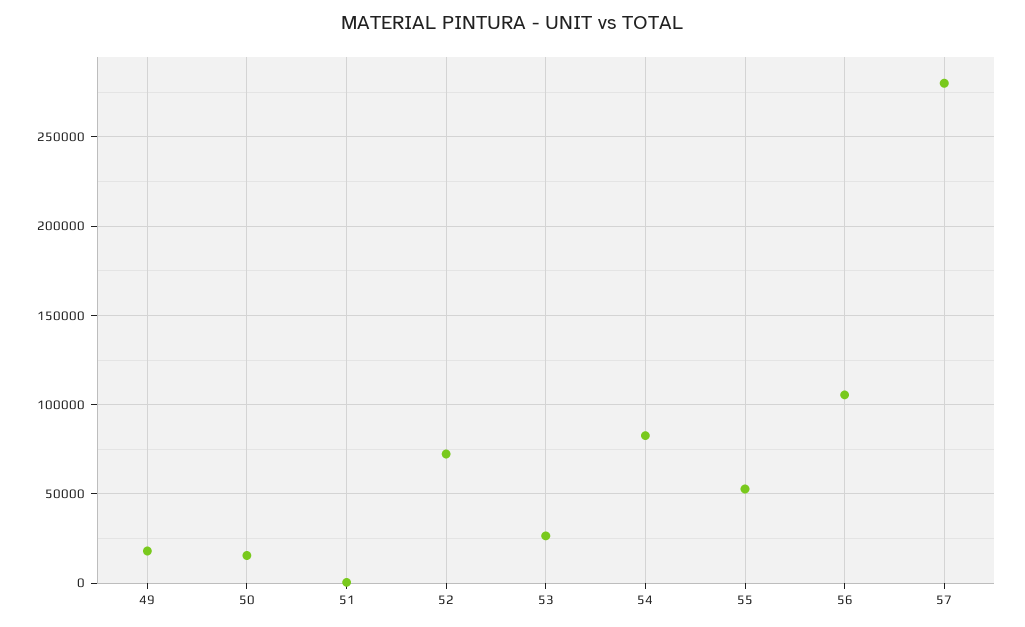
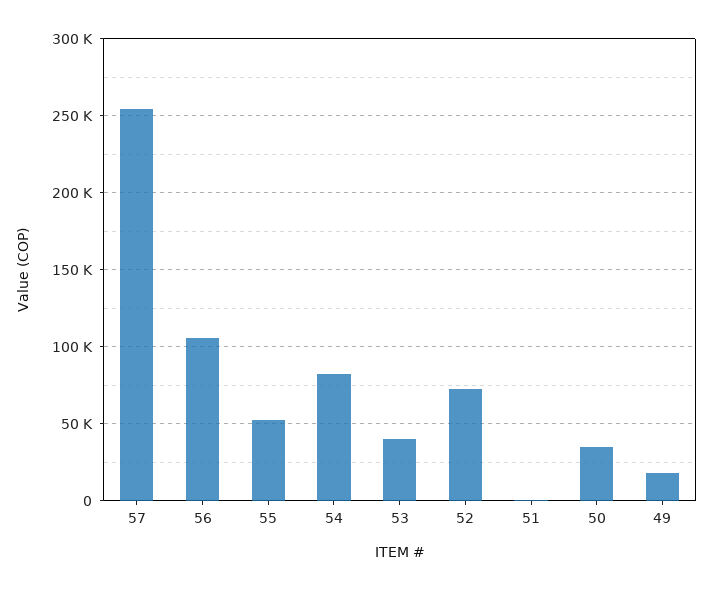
50: 15000 -> 35000
53: 25000 -> 40000
57: 280000 -> 255000

